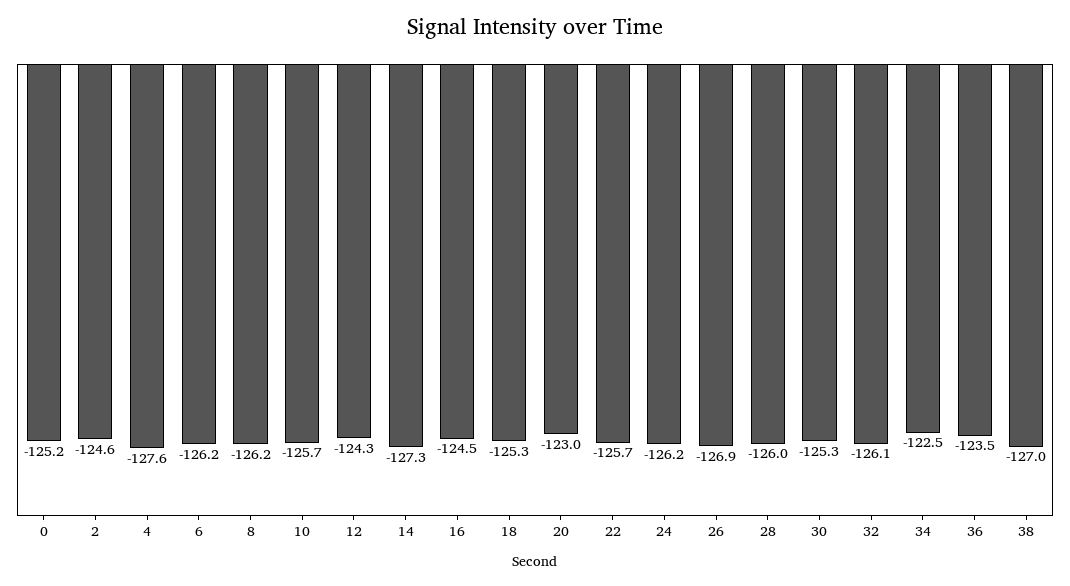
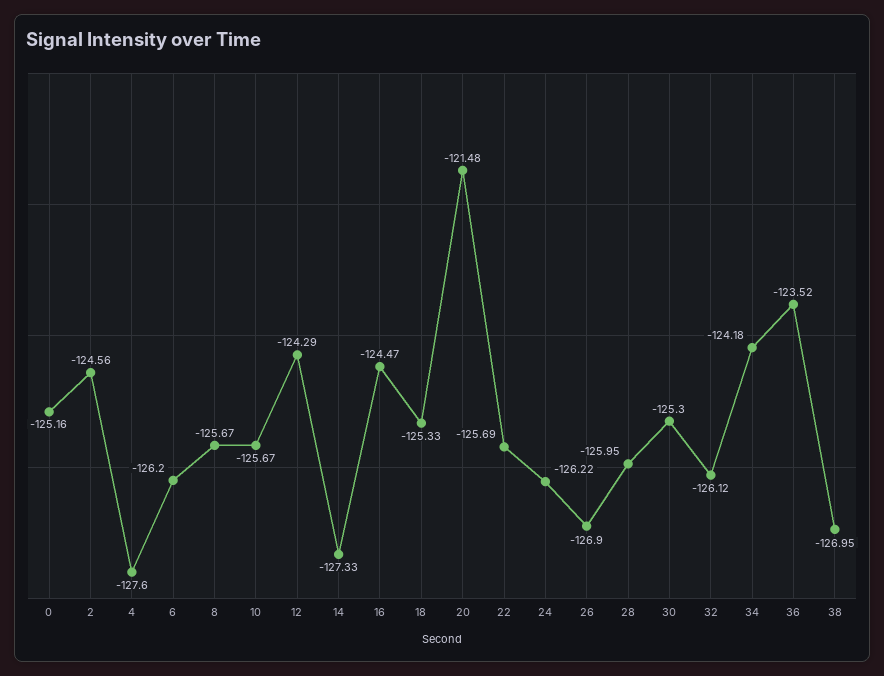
8: -126.2 -> -125.67
20: -123 -> -121.48
34: -122.5 -> -124.18

